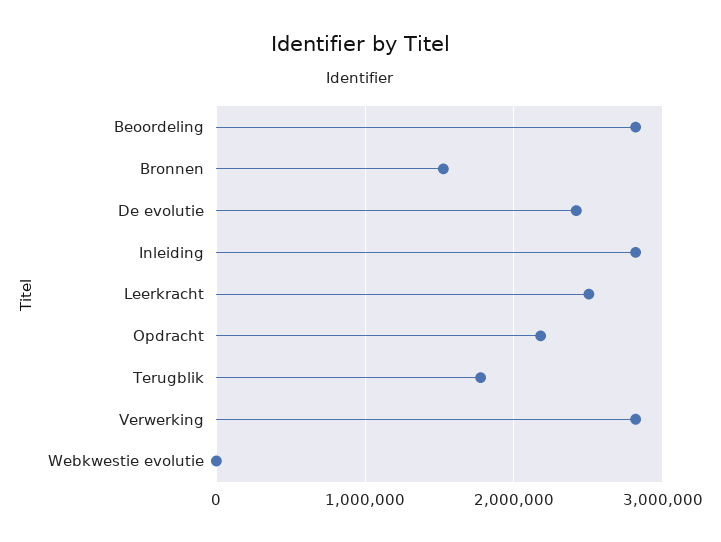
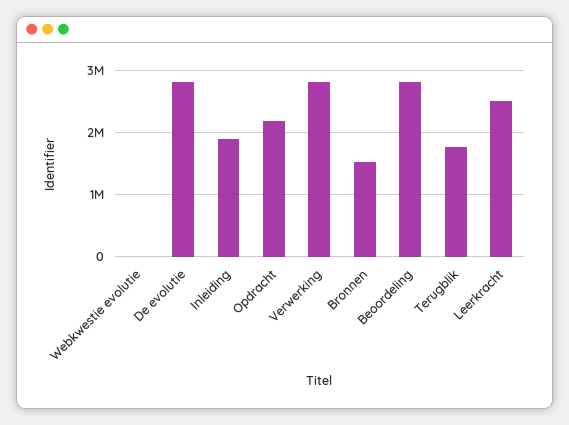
De evolutie: 2400000 -> 2800000
Inleiding: 2800000 -> 1900000

